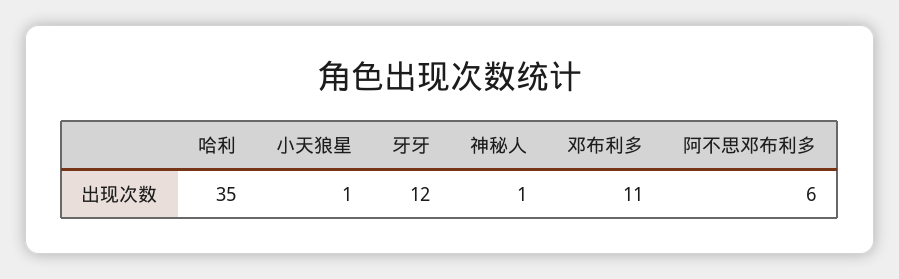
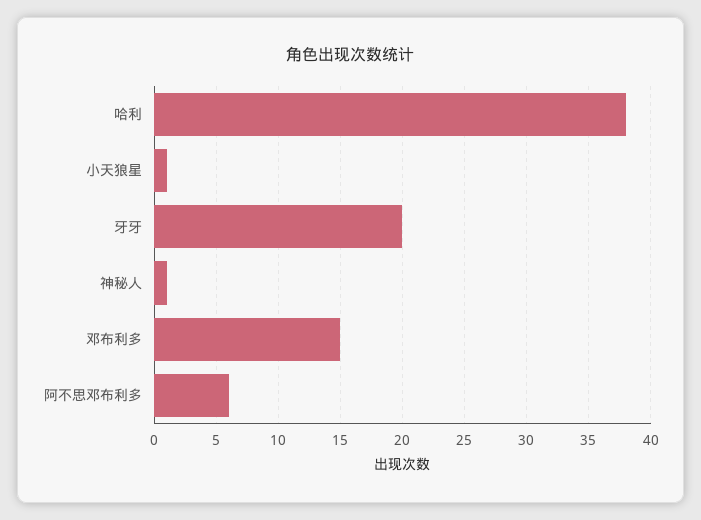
哈利: 35 -> 38
牙牙: 12 -> 20
邓布利多: 11 -> 15

